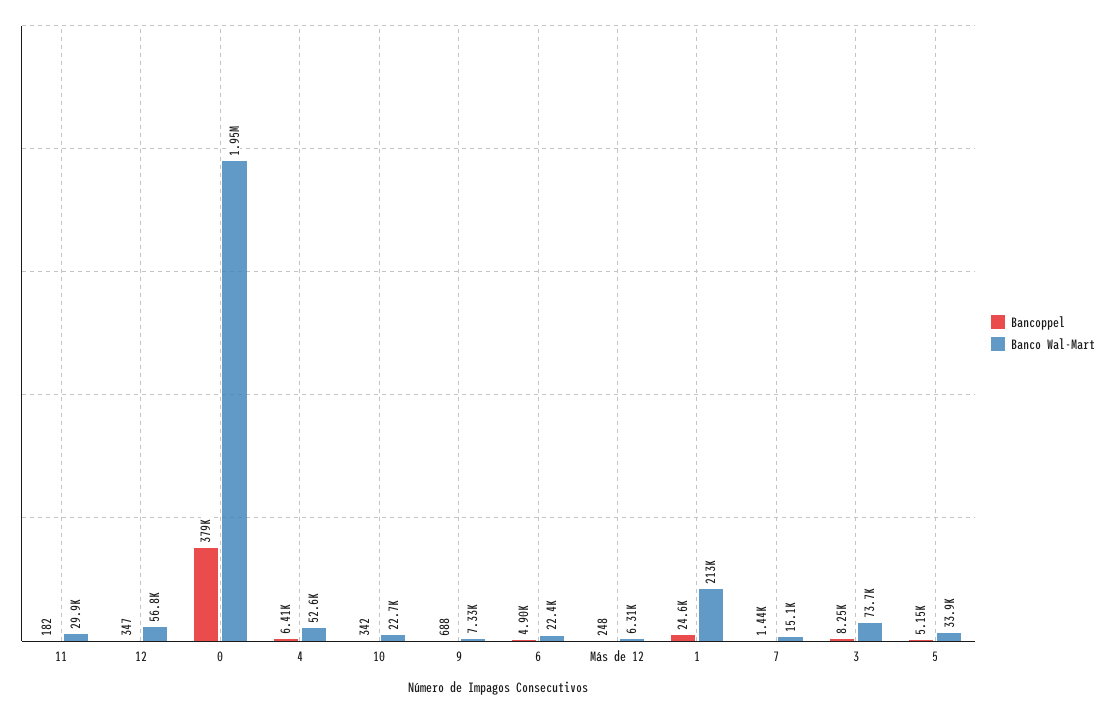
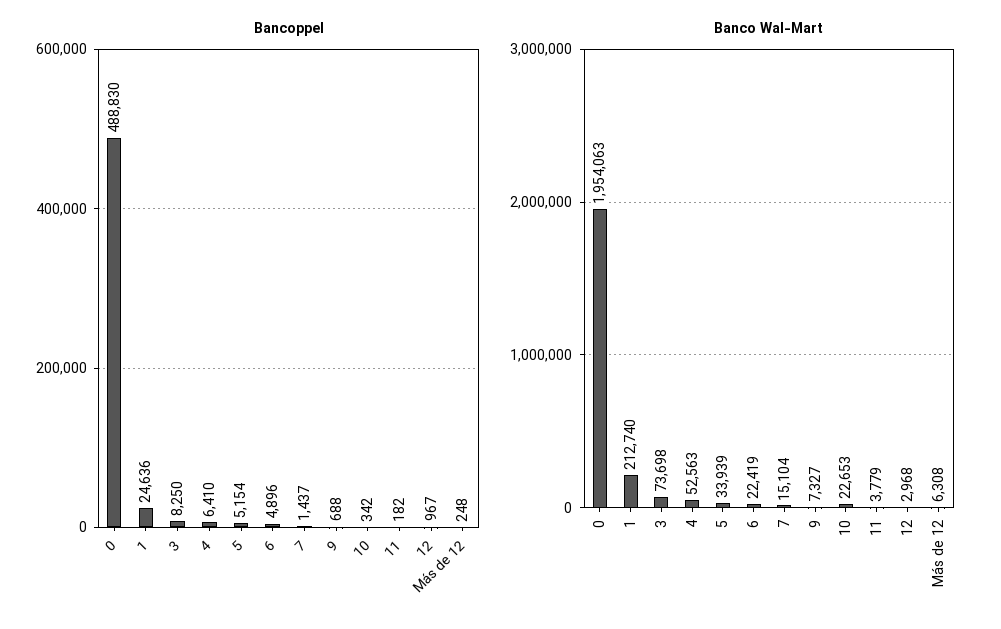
Banco Wal-Mart, 11: 29900 -> 3779
Bancoppel, 12: 347 -> 967
Banco Wal-Mart, 12: 56800 -> 2968
Bancoppel, 0: 379000 -> 488830

